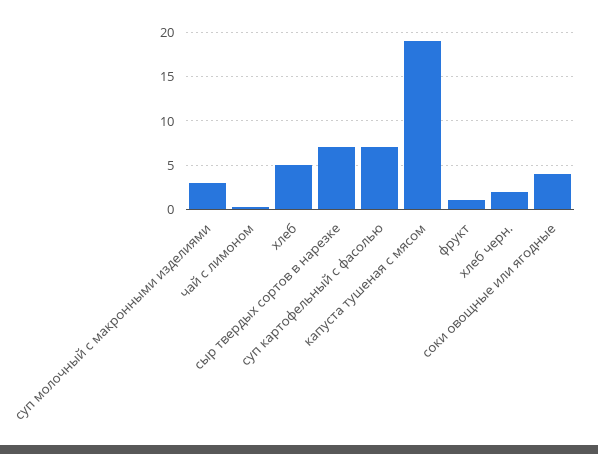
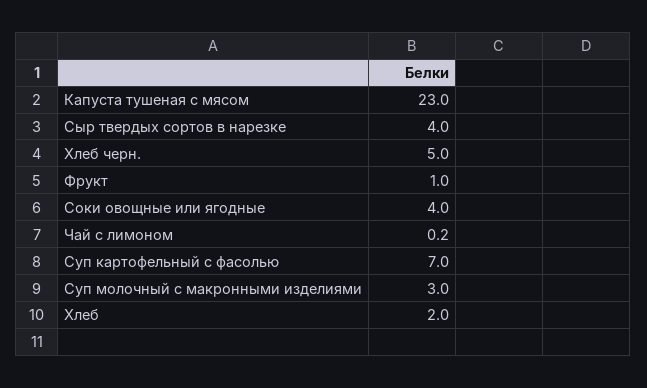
хлеб: 5 -> 2
сыр твердых сортов в нарезке: 7 -> 4
капуста тушеная с мясом: 19 -> 23
хлеб черн.: 2 -> 5

